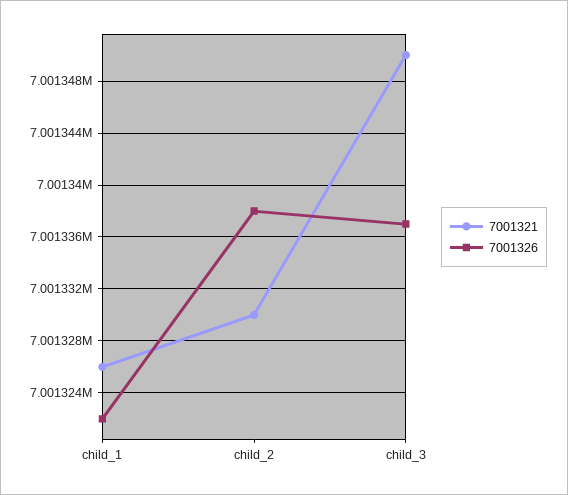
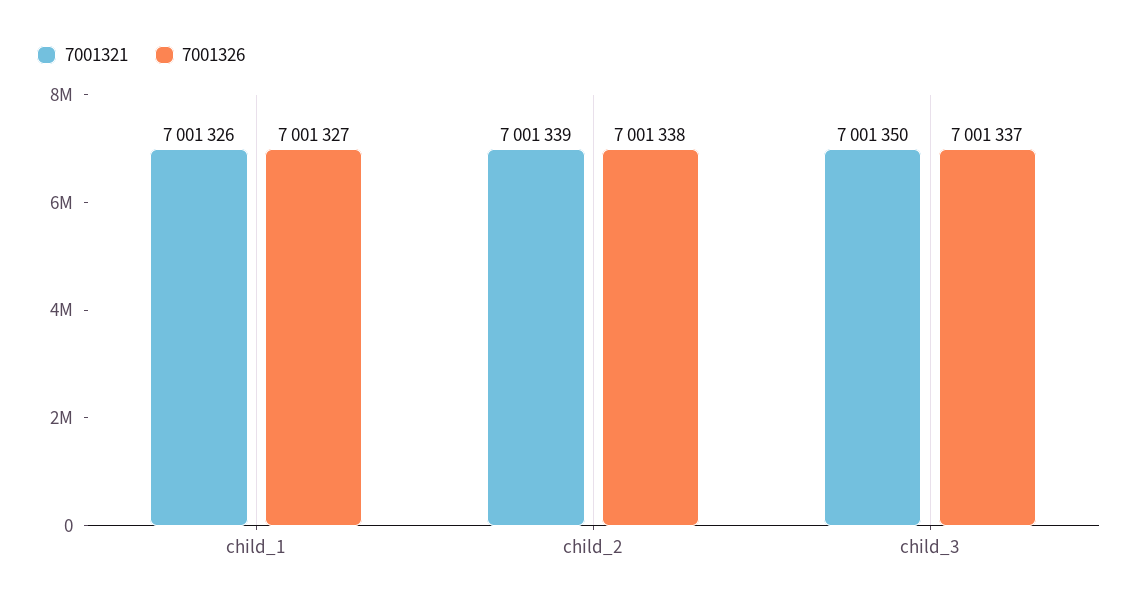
7001326, child_1: 7001322 -> 7001327
7001321, child_2: 7001330 -> 7001339

